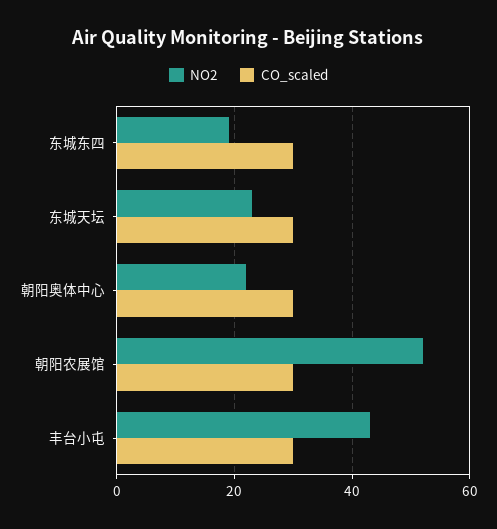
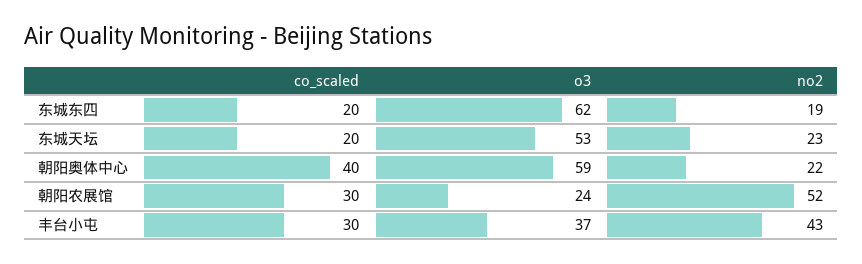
CO_scaled, 东城东四: 30 -> 20
CO_scaled, 东城天坛: 30 -> 20
CO_scaled, 朝阳奥体中心: 30 -> 40
o3, 东城东四: none -> 62
o3, 东城天坛: none -> 53
o3, 朝阳奥体中心: none -> 59
o3, 朝阳农展馆: none -> 24
o3, 丰台小屯: none -> 37

